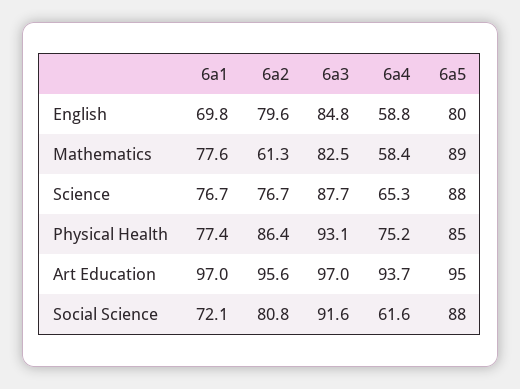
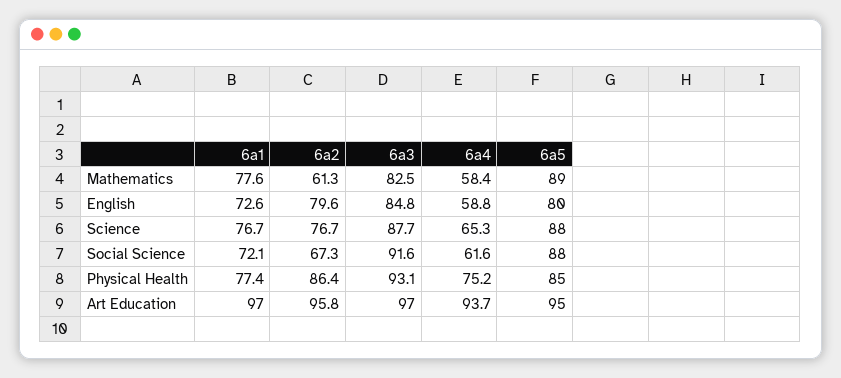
6a1, English: 69.8 -> 72.6
6a2, Art Education: 95.6 -> 95.8
6a2, Social Science: 80.8 -> 67.3

